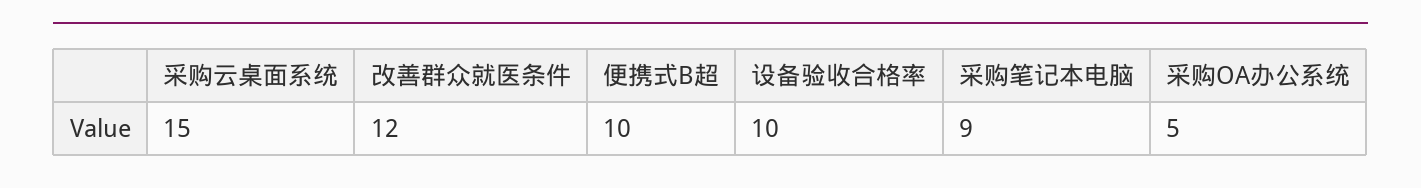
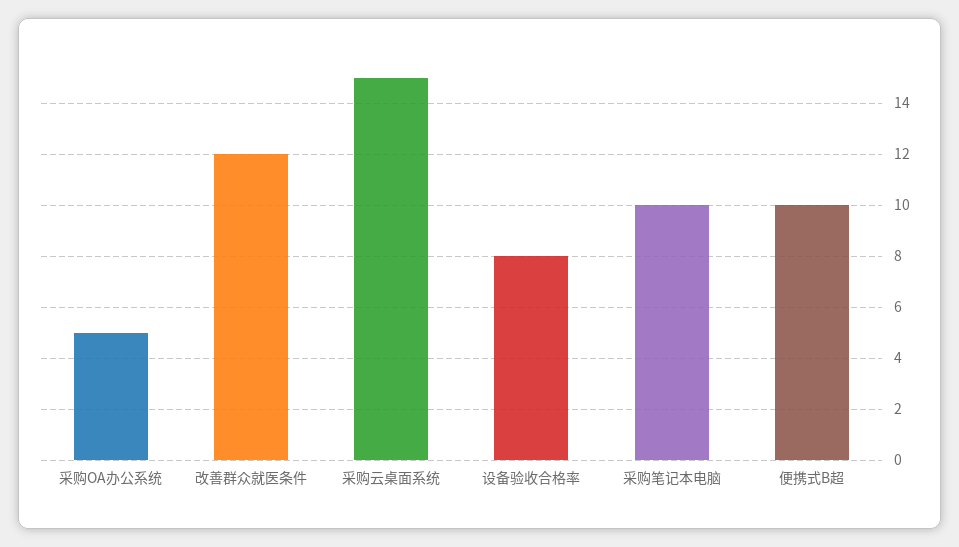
设备验收合格率: 10 -> 8
采购笔记本电脑: 9 -> 10

